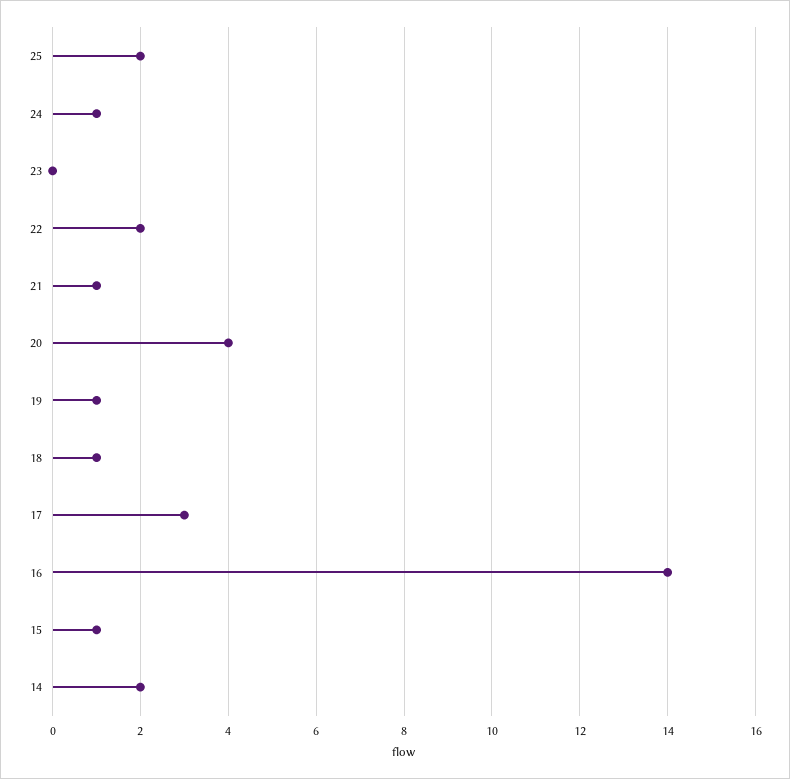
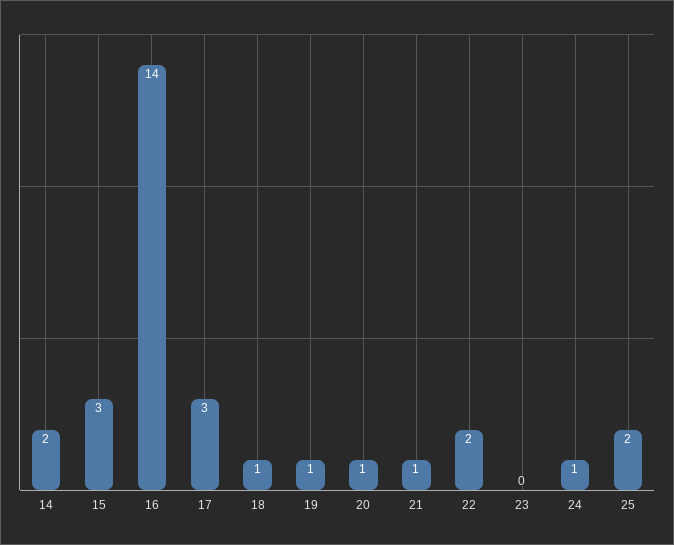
20: 4 -> 1
15: 1 -> 3

